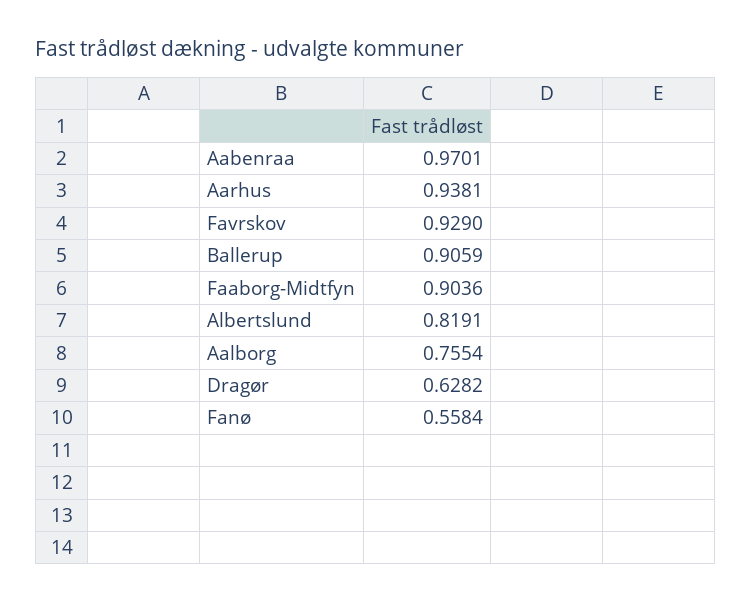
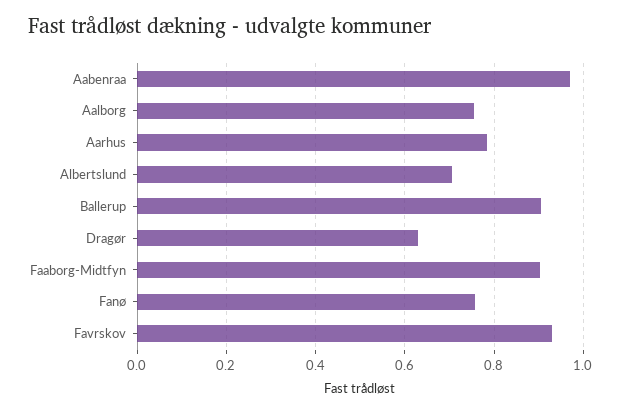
Aarhus: 0.9381 -> 0.78
Albertslund: 0.8191 -> 0.7
Fanø: 0.5584 -> 0.76

